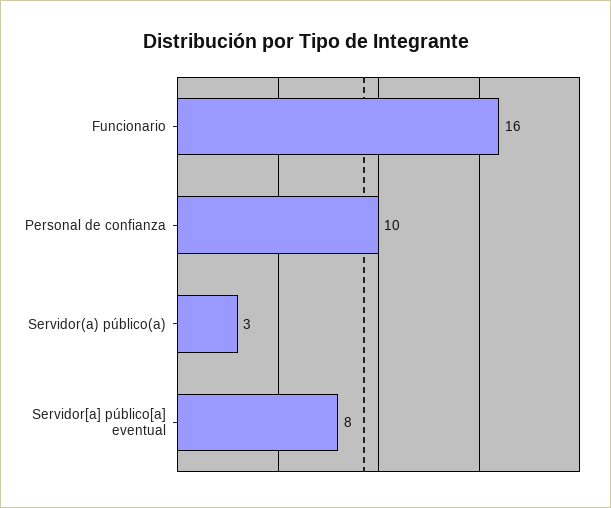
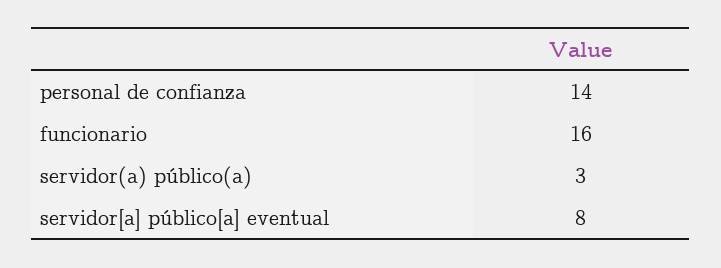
Personal de confianza: 10 -> 14

